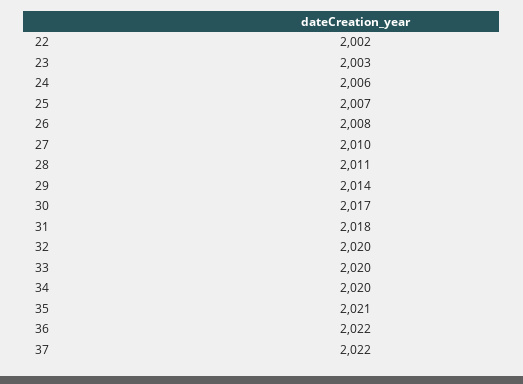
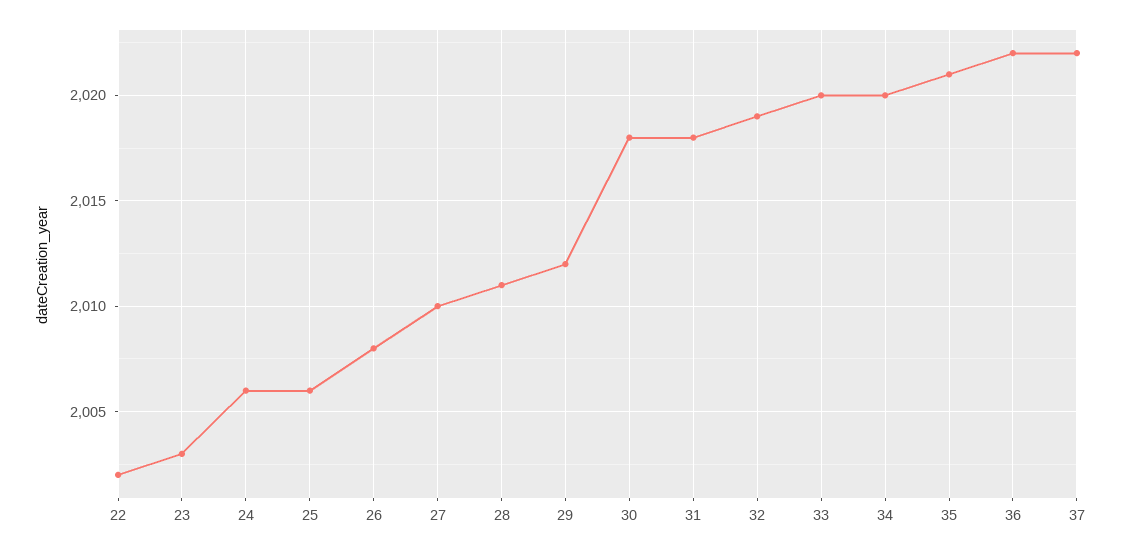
25: 2007 -> 2006
29: 2014 -> 2012
30: 2017 -> 2018
32: 2020 -> 2019

